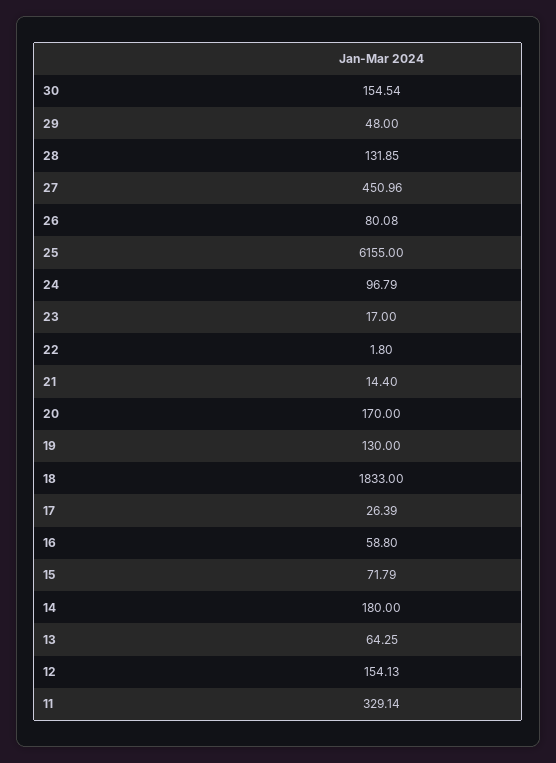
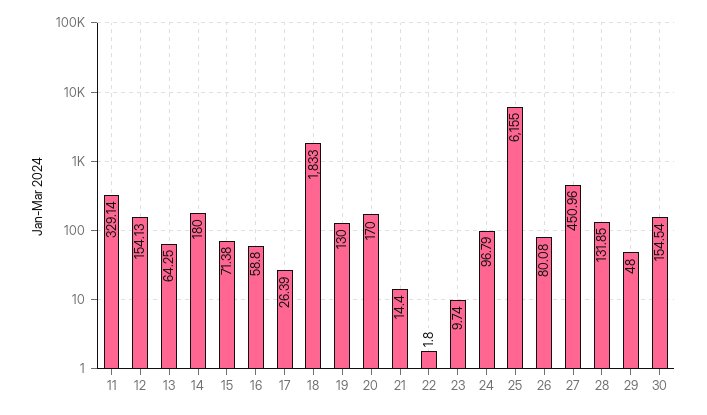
23: 17 -> 9.74
15: 71.79 -> 71.38

